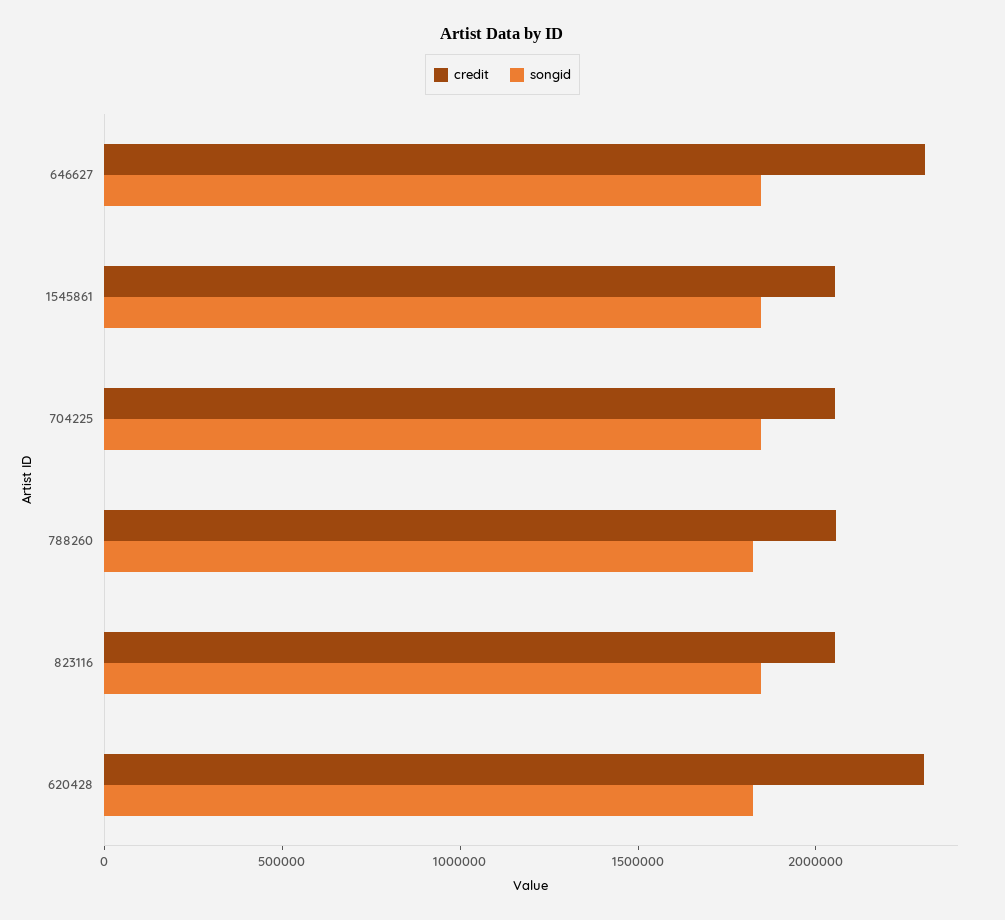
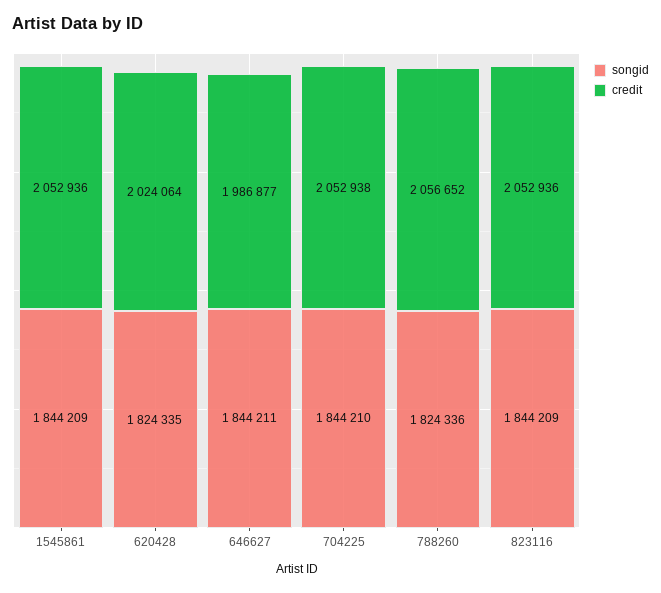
credit, 646627: 2300000 -> 1986877
credit, 620428: 2300000 -> 2024064

